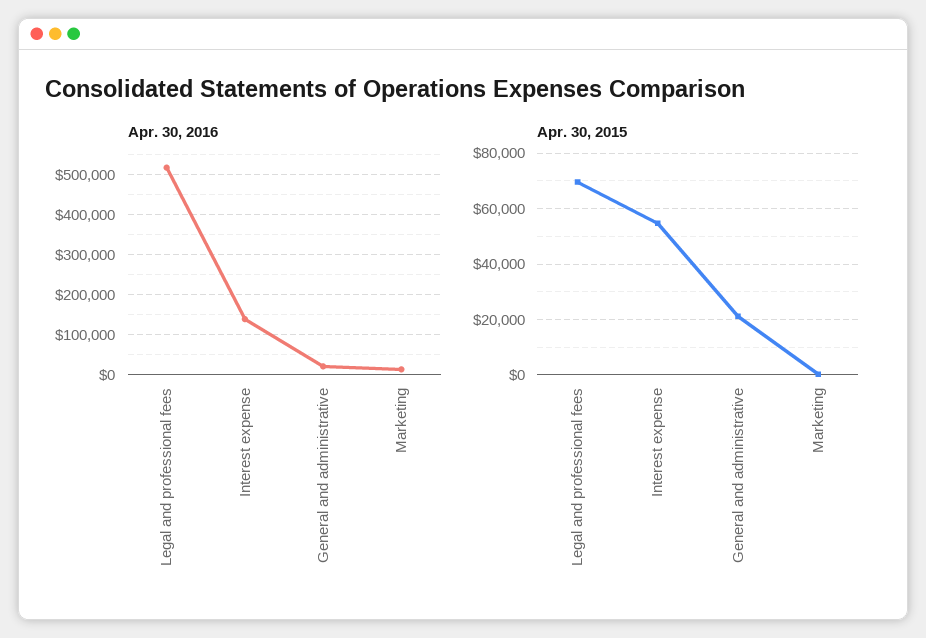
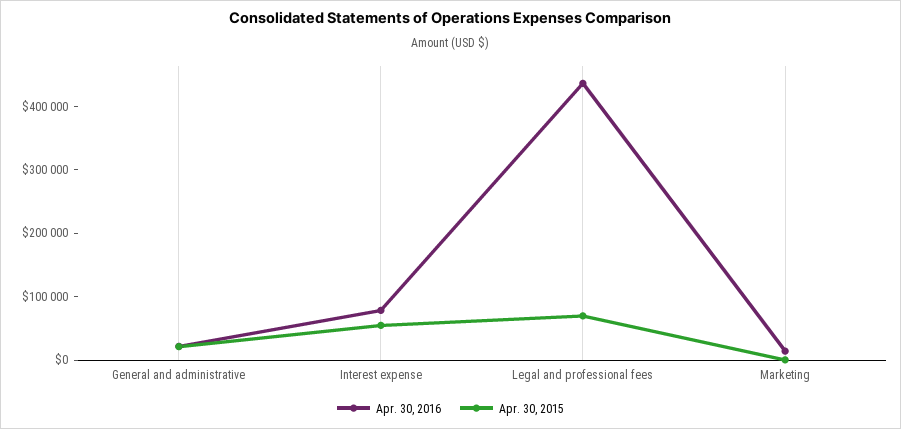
Apr. 30, 2016, Legal and professional fees: 520000 -> 440000
Apr. 30, 2016, Interest expense: 140000 -> 80000

